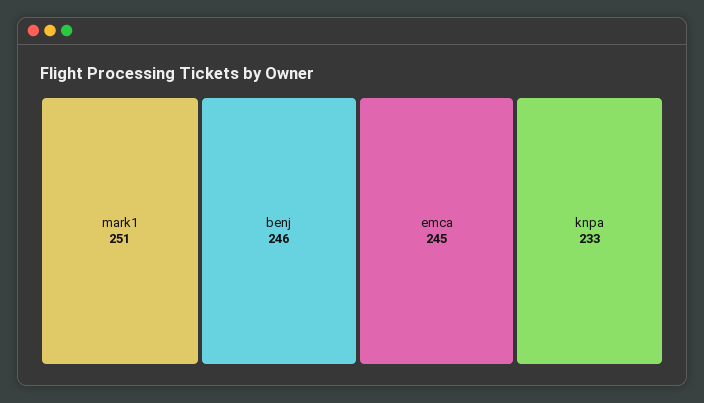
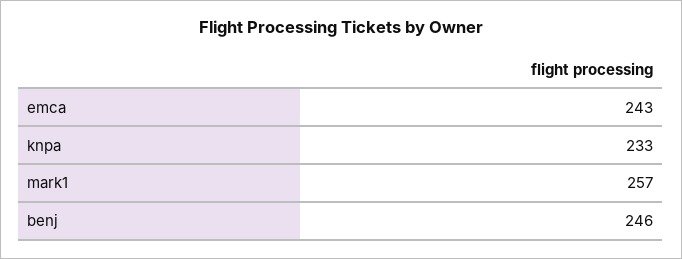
mark1: 251 -> 257
emca: 245 -> 243

